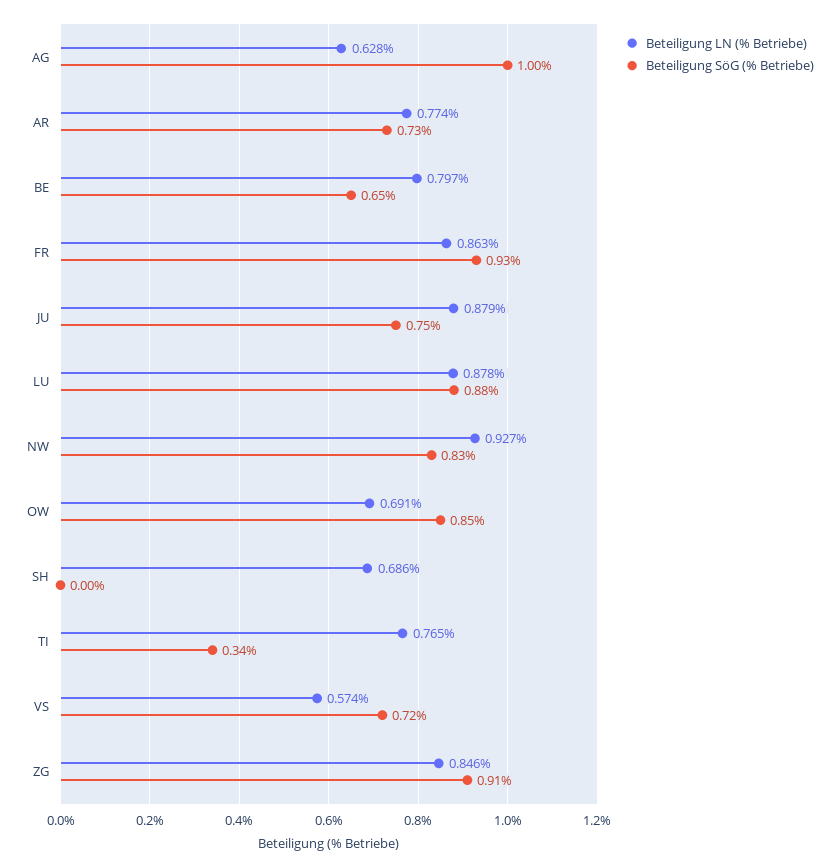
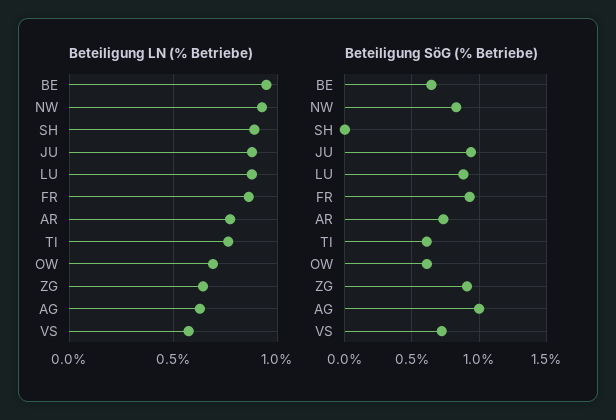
Beteiligung LN (% Betriebe), BE: 0.797 -> 0.95
Beteiligung SöG (% Betriebe), JU: 0.75 -> 0.95
Beteiligung SöG (% Betriebe), OW: 0.85 -> 0.6
Beteiligung LN (% Betriebe), SH: 0.686 -> 0.9
Beteiligung SöG (% Betriebe), TI: 0.34 -> 0.6
Beteiligung LN (% Betriebe), ZG: 0.846 -> 0.65

